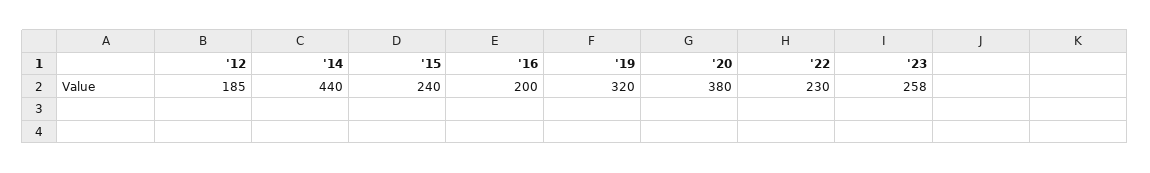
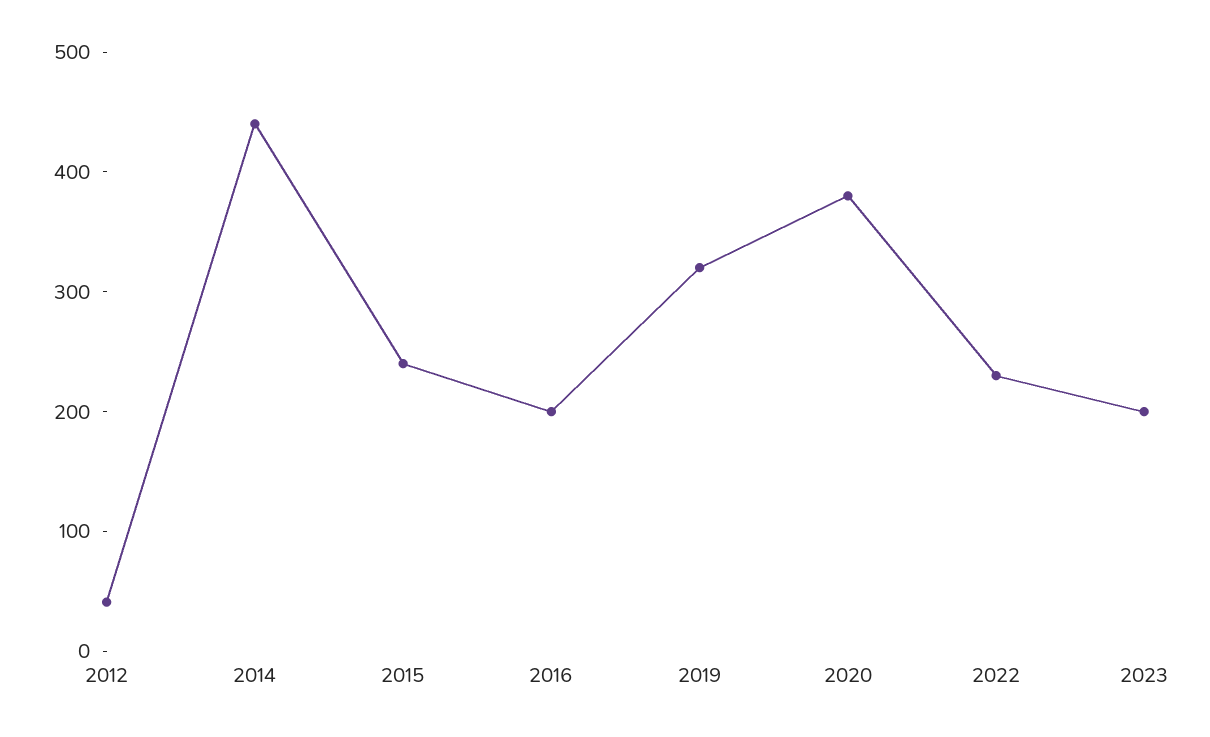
'12: 185 -> 40
'23: 258 -> 200

